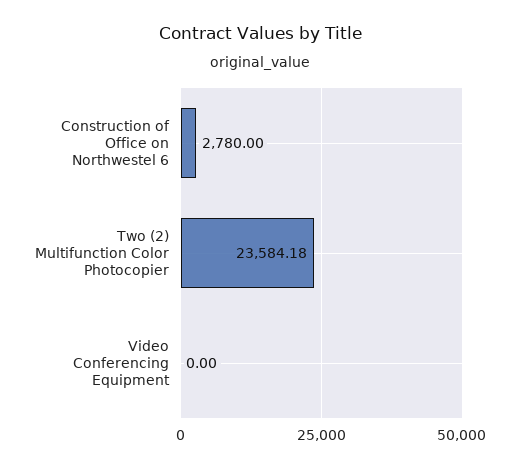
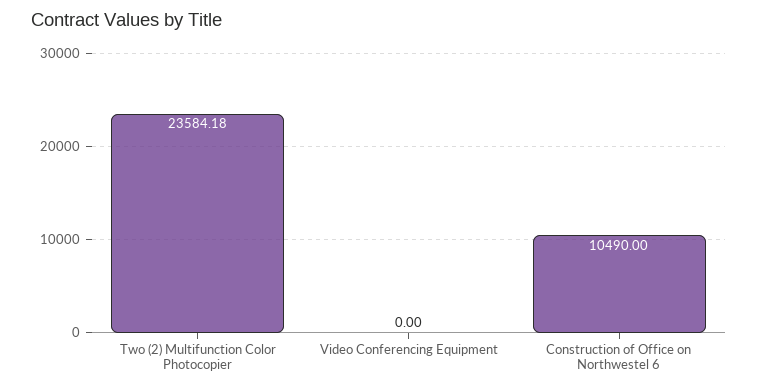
Construction of Office on Northwestel 6: 2780 -> 10490

